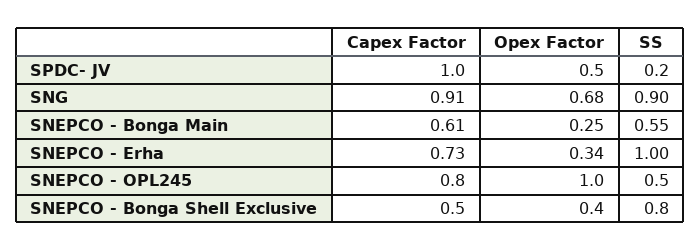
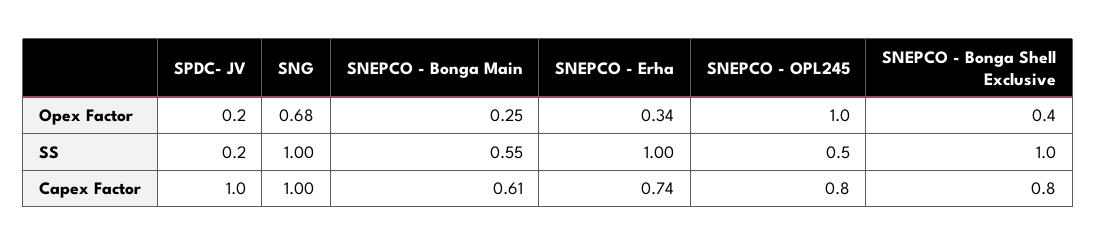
Opex Factor, SPDC- JV: 0.5 -> 0.2
Capex Factor, SNG: 0.91 -> 1
SS, SNG: 0.9 -> 1
Capex Factor, SNEPCO - Erha: 0.73 -> 0.74
Capex Factor, SNEPCO - Bonga Shell Exclusive: 0.5 -> 0.8
SS, SNEPCO - Bonga Shell Exclusive: 0.8 -> 1

